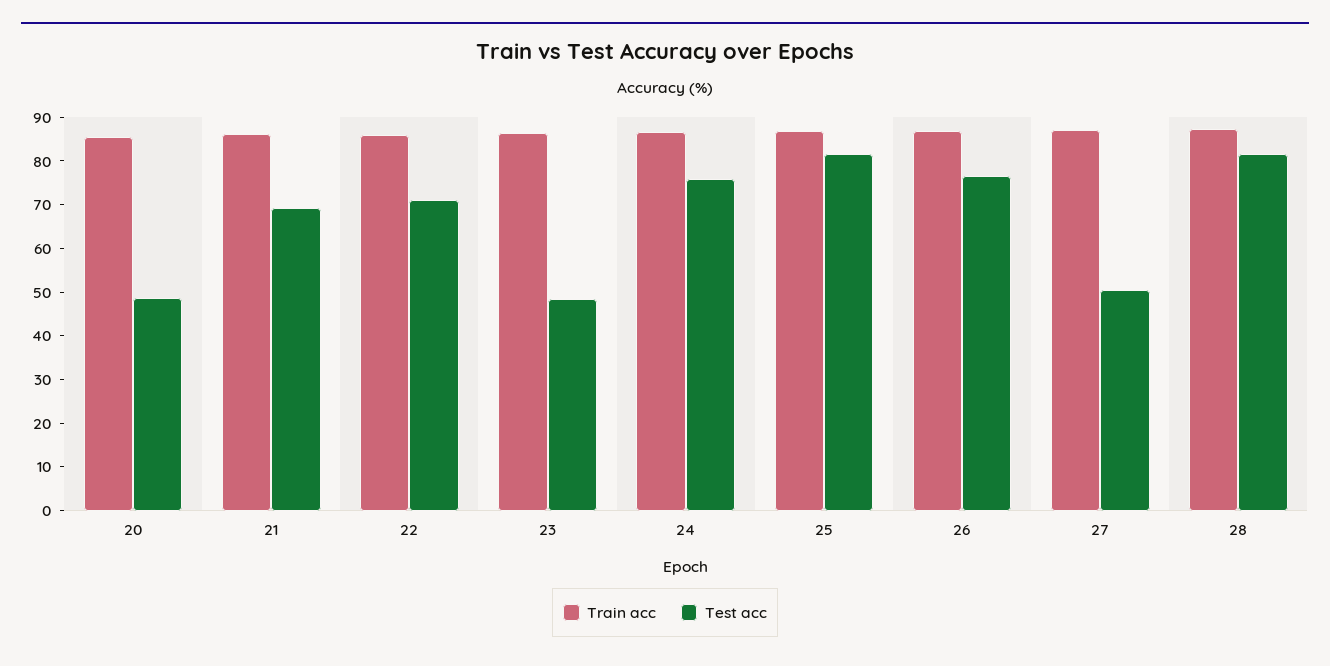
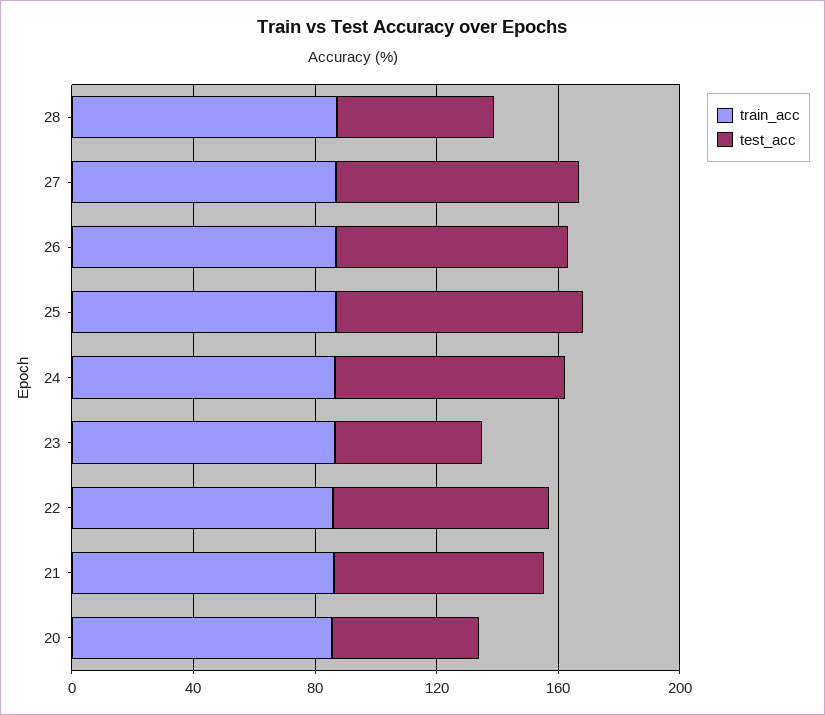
Test acc, 27: 50 -> 80
Test acc, 28: 82 -> 50

